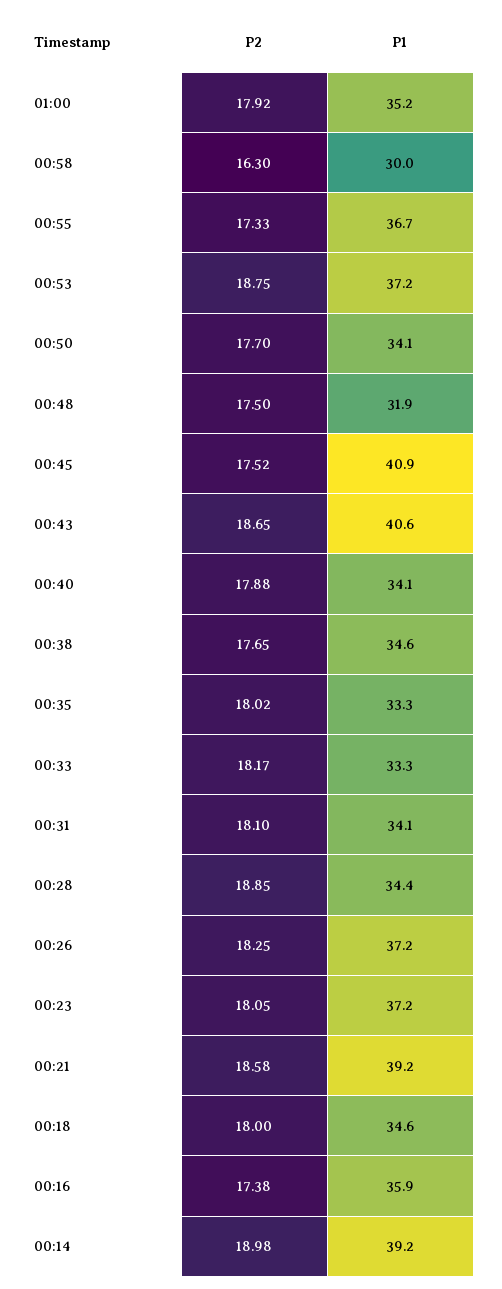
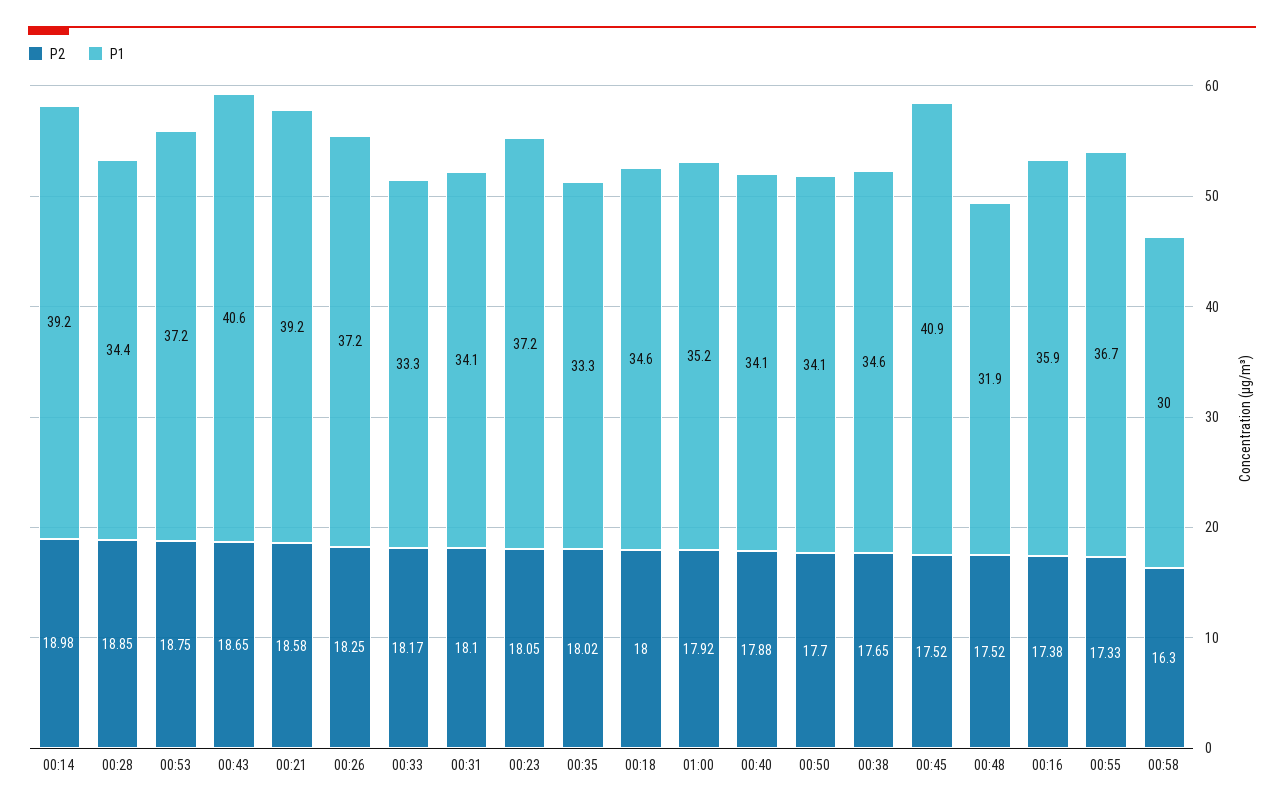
P2, 00:48: 17.5 -> 17.52

